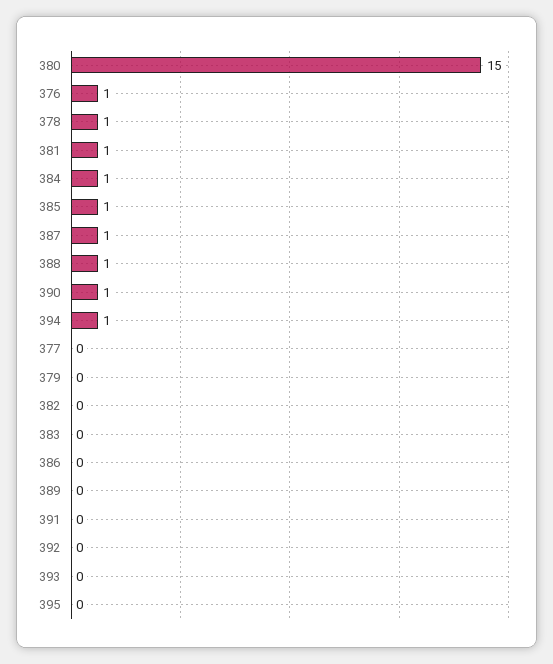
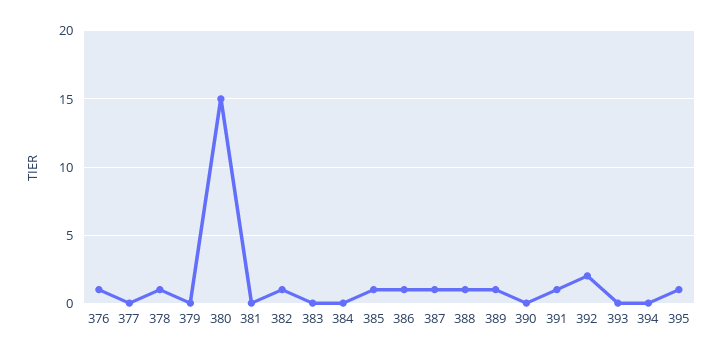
381: 1 -> 0
384: 1 -> 0
390: 1 -> 0
394: 1 -> 0
382: 0 -> 1
386: 0 -> 1
389: 0 -> 1
391: 0 -> 1
392: 0 -> 2
395: 0 -> 1

